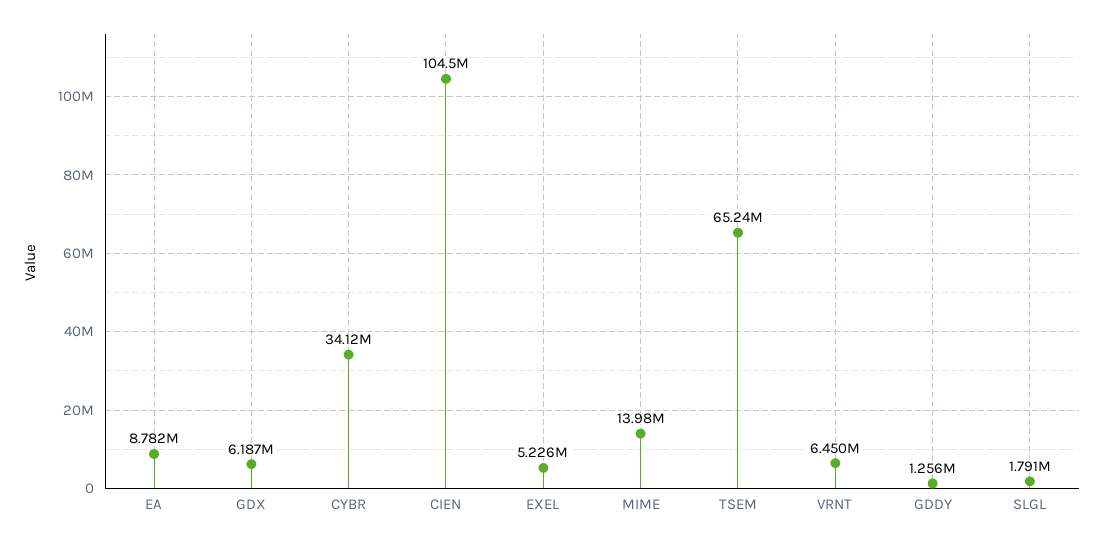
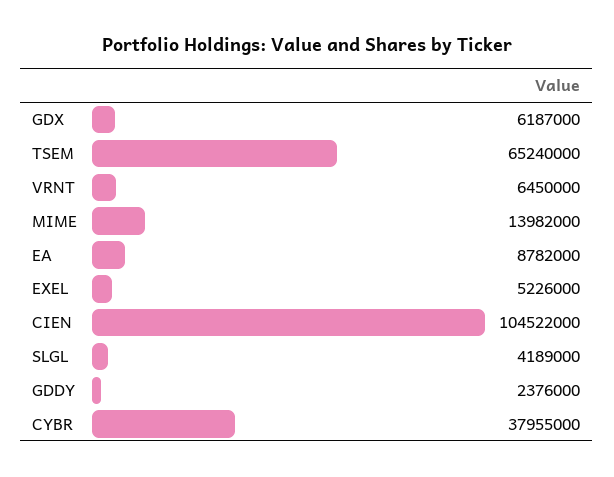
CYBR: 34120000 -> 37955000
GDDY: 1256000 -> 2376000
SLGL: 1791000 -> 4189000

